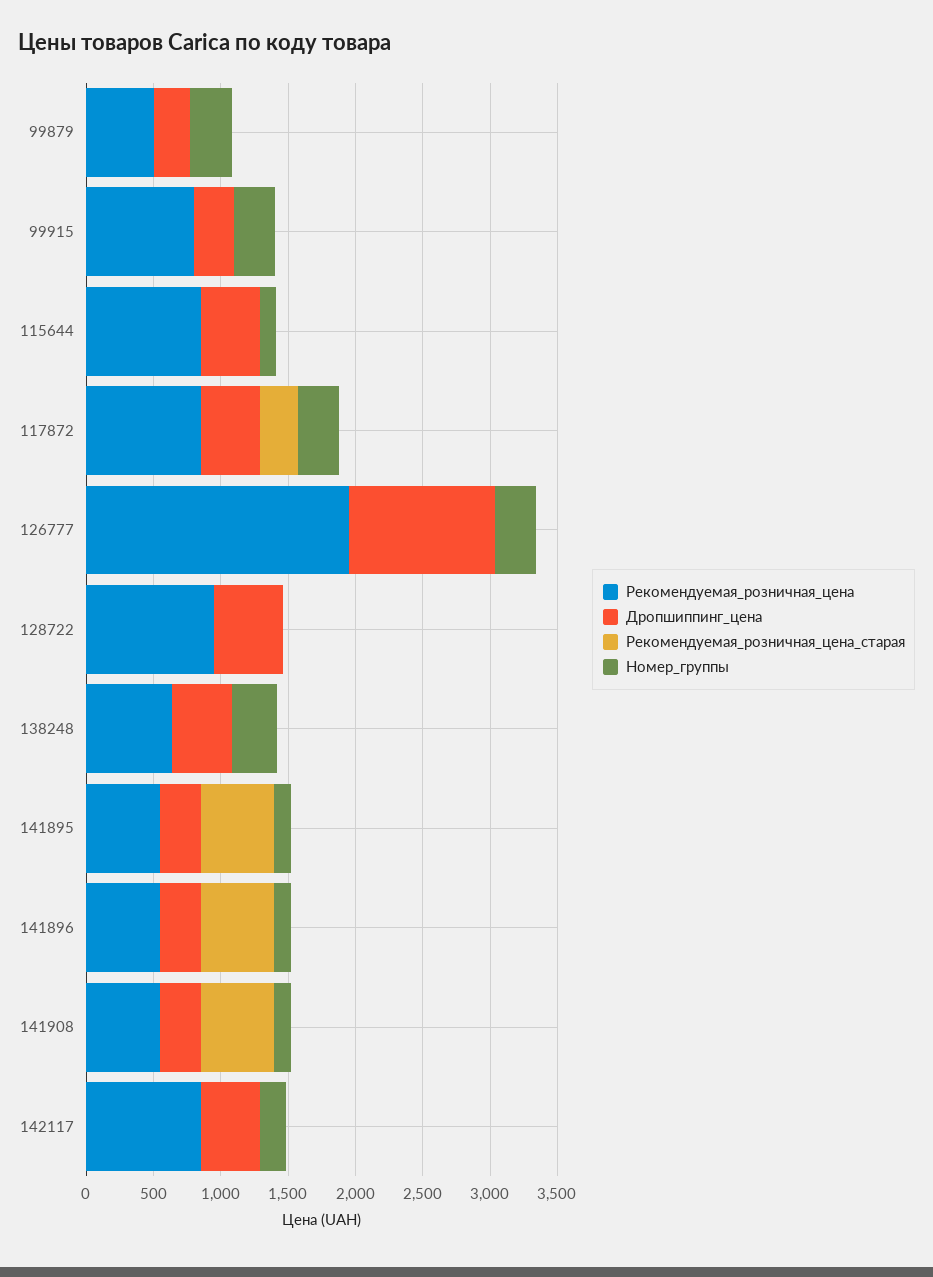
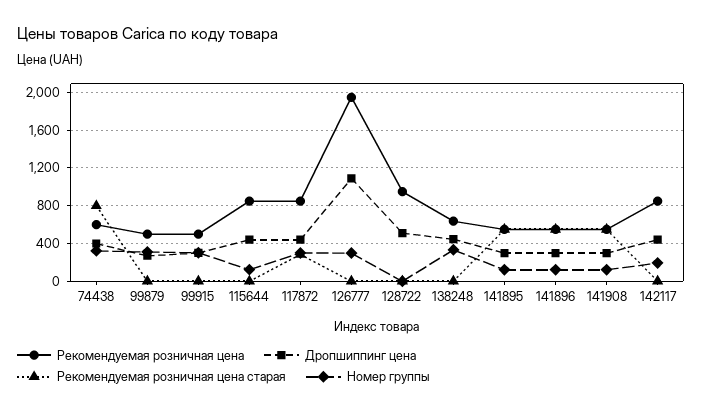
Рекомендуемая_розничная_цена, 99915: 800 -> 500
Рекомендуемая_розничная_цена, 74438: none -> 600
Дропшиппинг_цена, 74438: none -> 400
Рекомендуемая_розничная_цена_старая, 74438: none -> 800
Номер_группы, 74438: none -> 300

